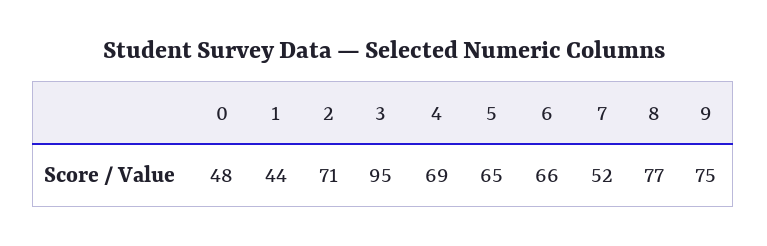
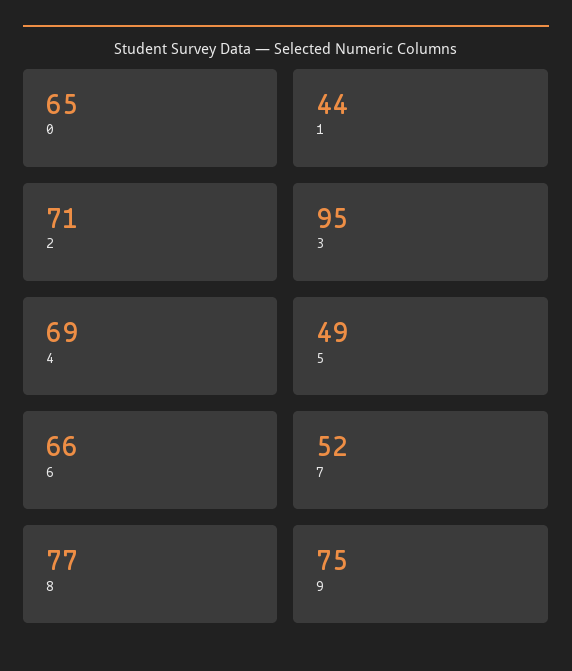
0: 48 -> 65
5: 65 -> 49

